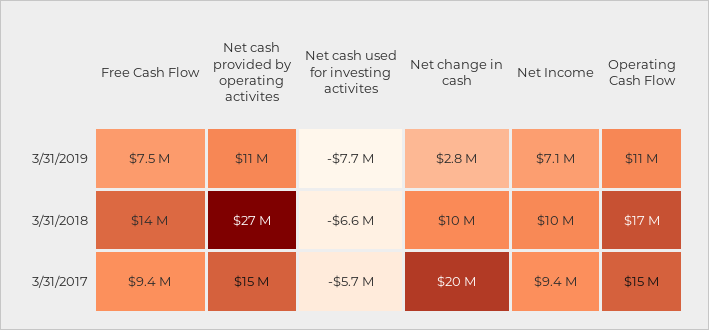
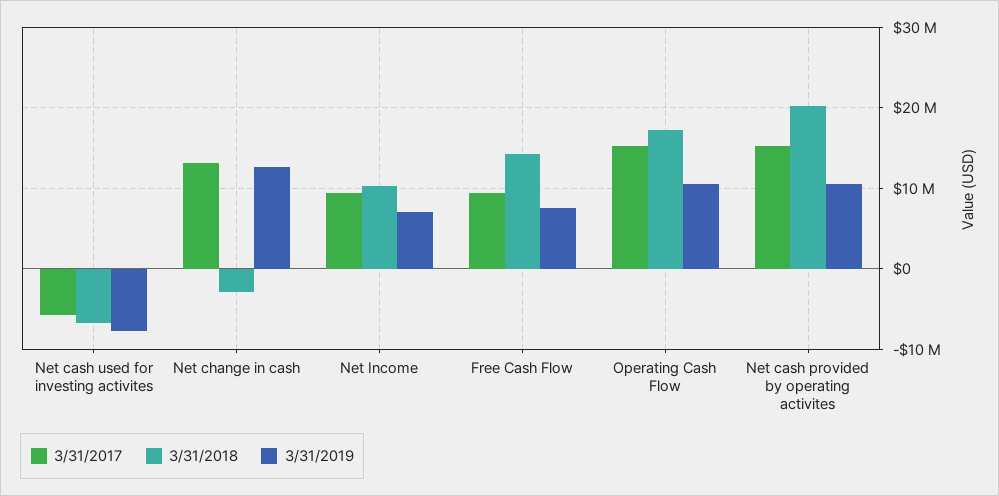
3/31/2019, Net change in cash: 2800000 -> 13000000
3/31/2018, Net cash provided by operating activites: 27000000 -> 20000000
3/31/2018, Net change in cash: 10000000 -> -3000000
3/31/2017, Net change in cash: 20000000 -> 13000000

